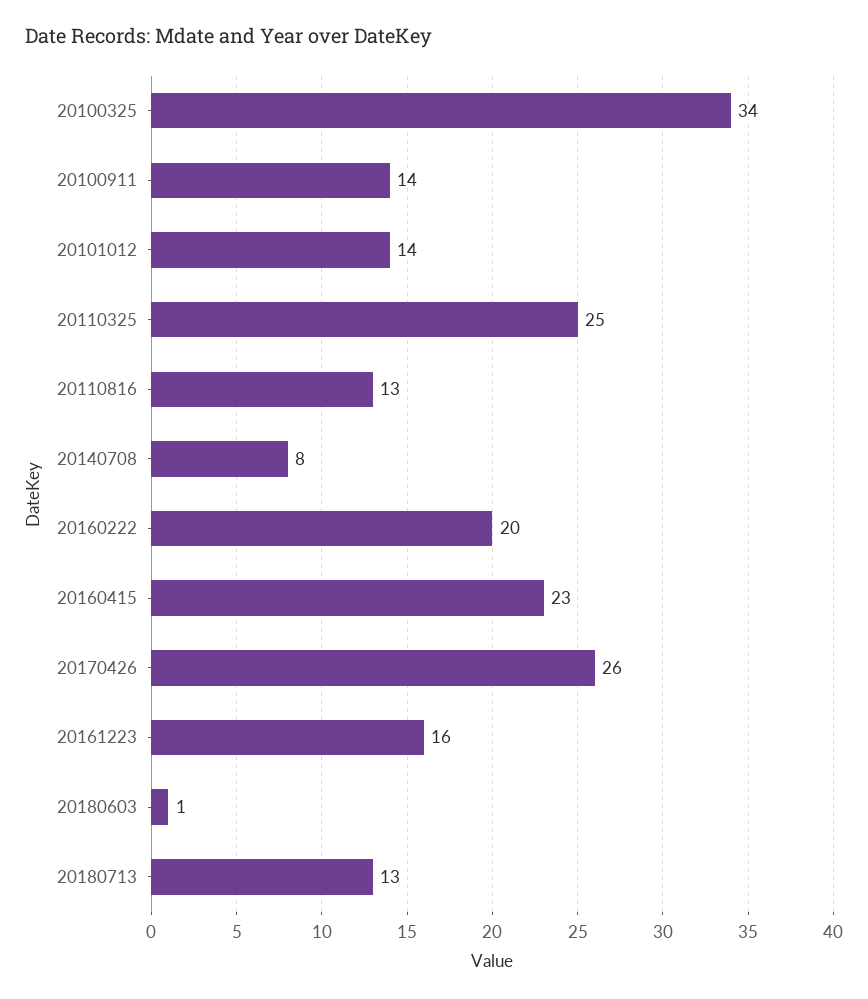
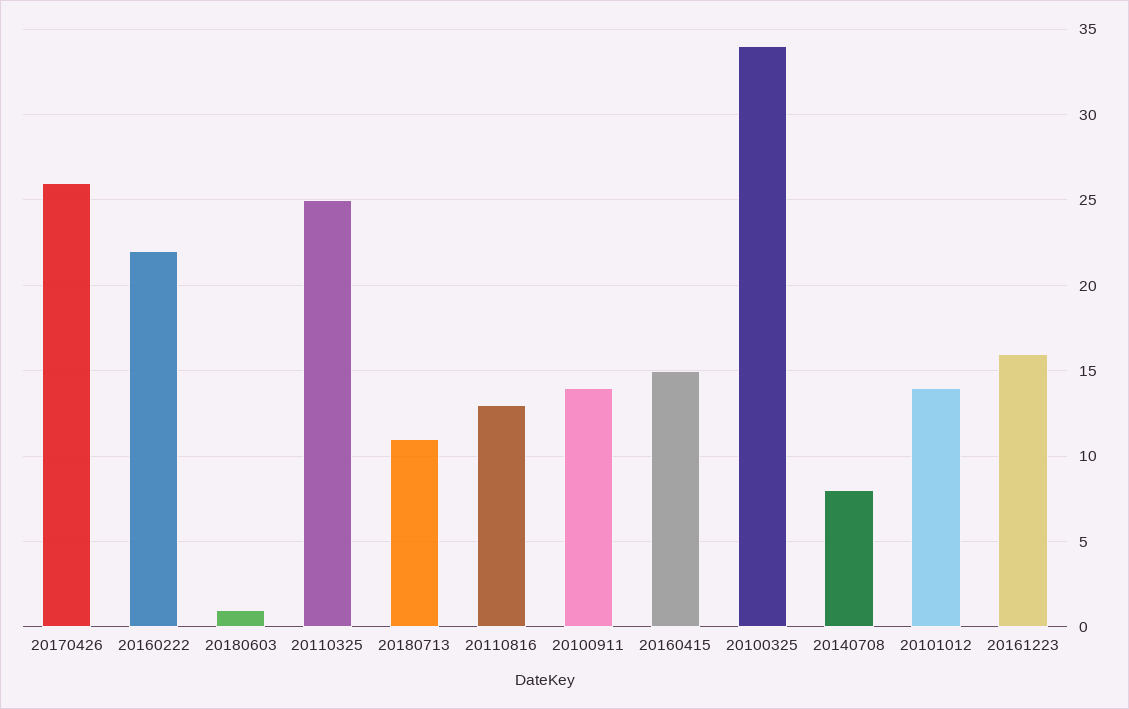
20160222: 20 -> 22
20160415: 23 -> 15
20180713: 13 -> 11

